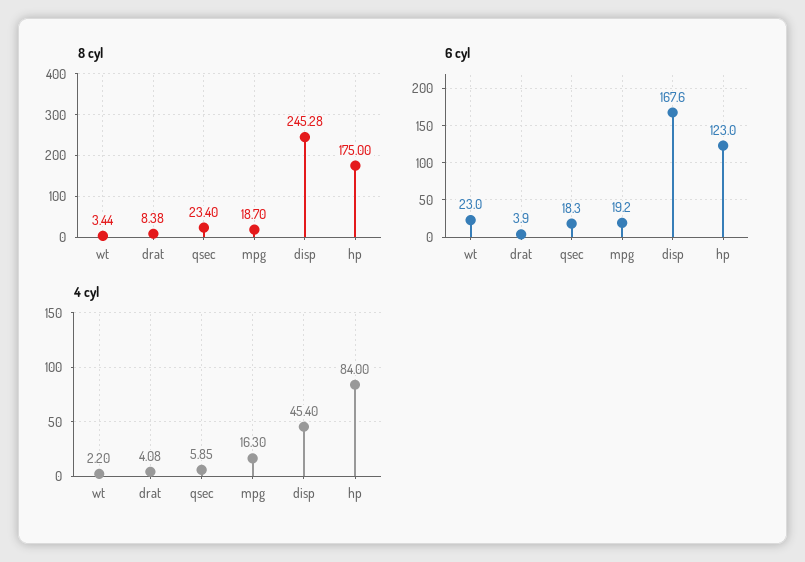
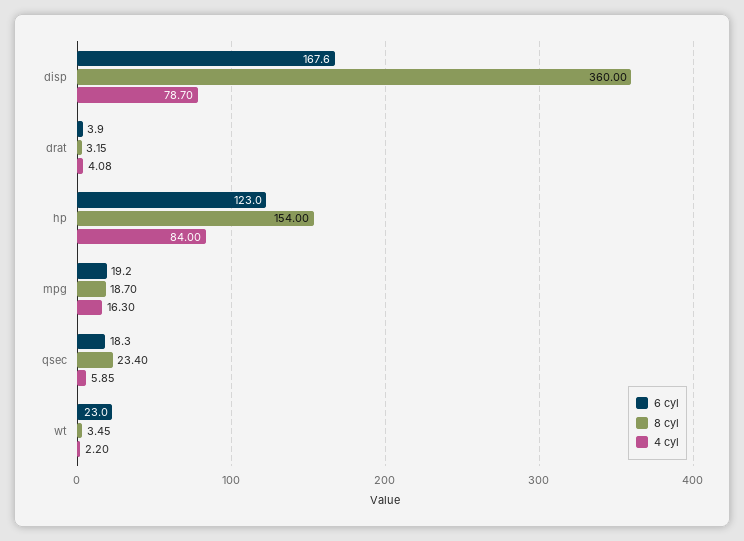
8 cyl, wt: 3.44 -> 3.45
8 cyl, drat: 8.38 -> 3.15
8 cyl, disp: 245.28 -> 360
8 cyl, hp: 175 -> 154
4 cyl, disp: 45.4 -> 78.7

